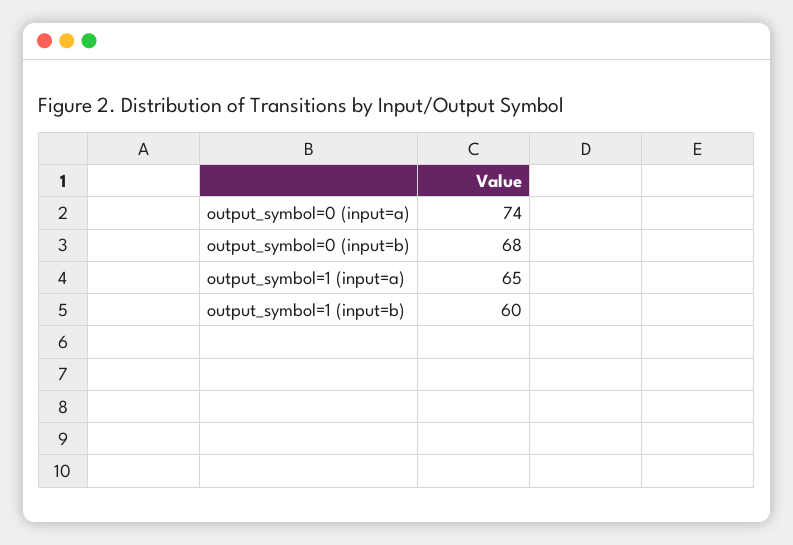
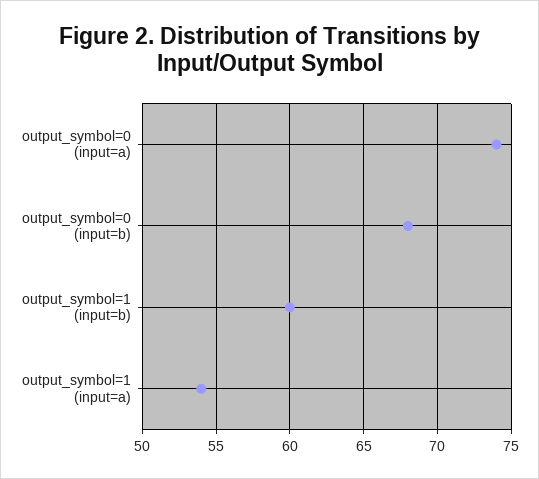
output_symbol=1 (input=a): 65 -> 54

